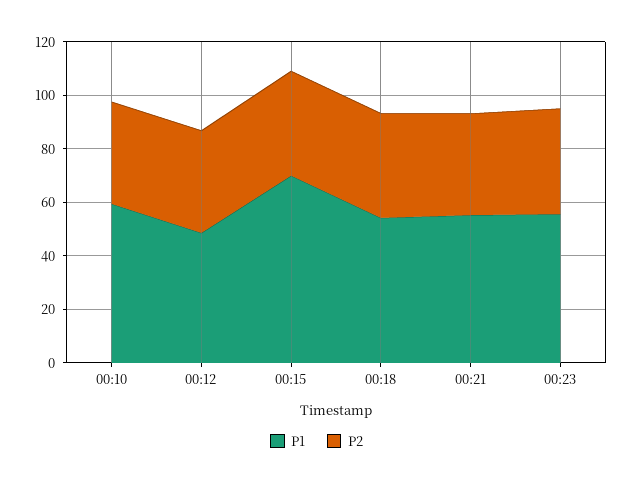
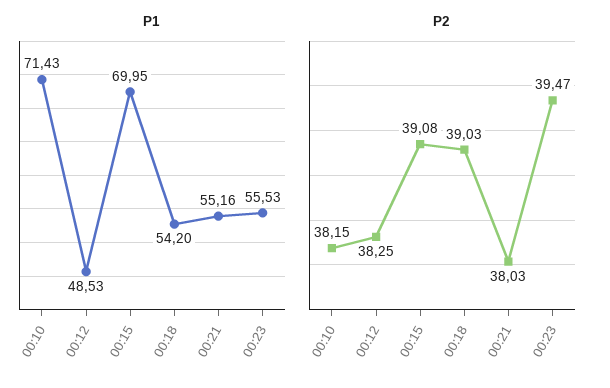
P1, 00:10: 60 -> 71.43

